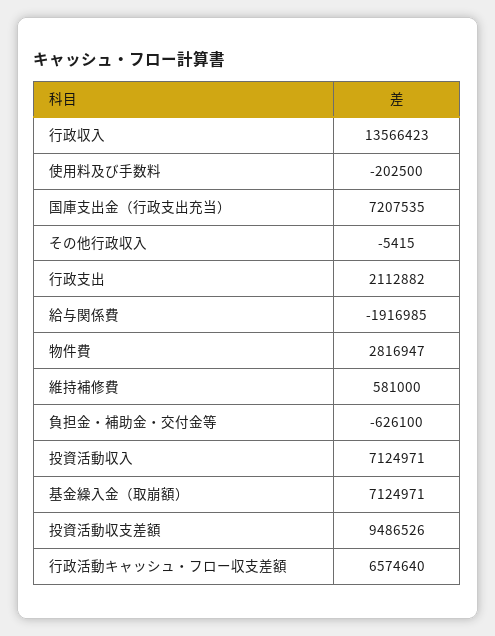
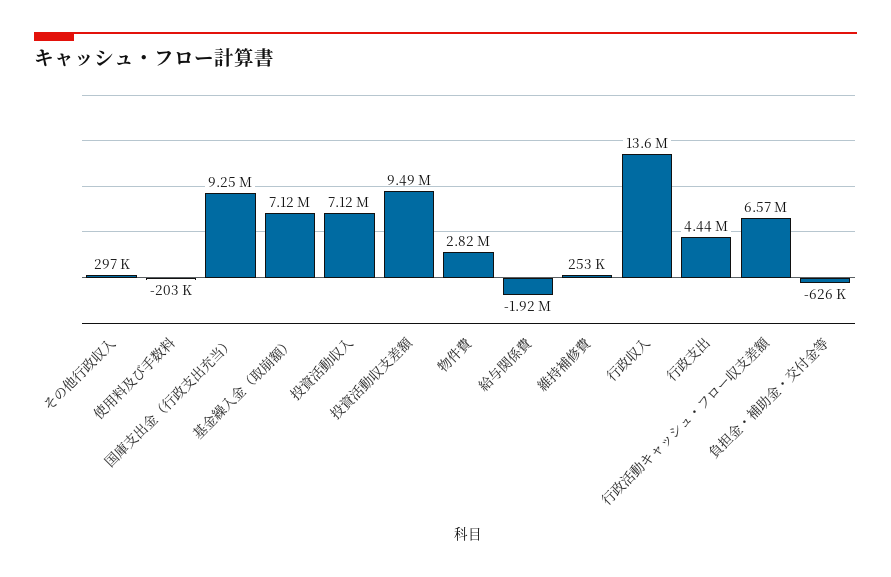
国庫支出金（行政支出充当）: 7207535 -> 9250000
その他行政収入: -5415 -> 297000
行政支出: 2112882 -> 4440000
維持補修費: 581000 -> 253000

